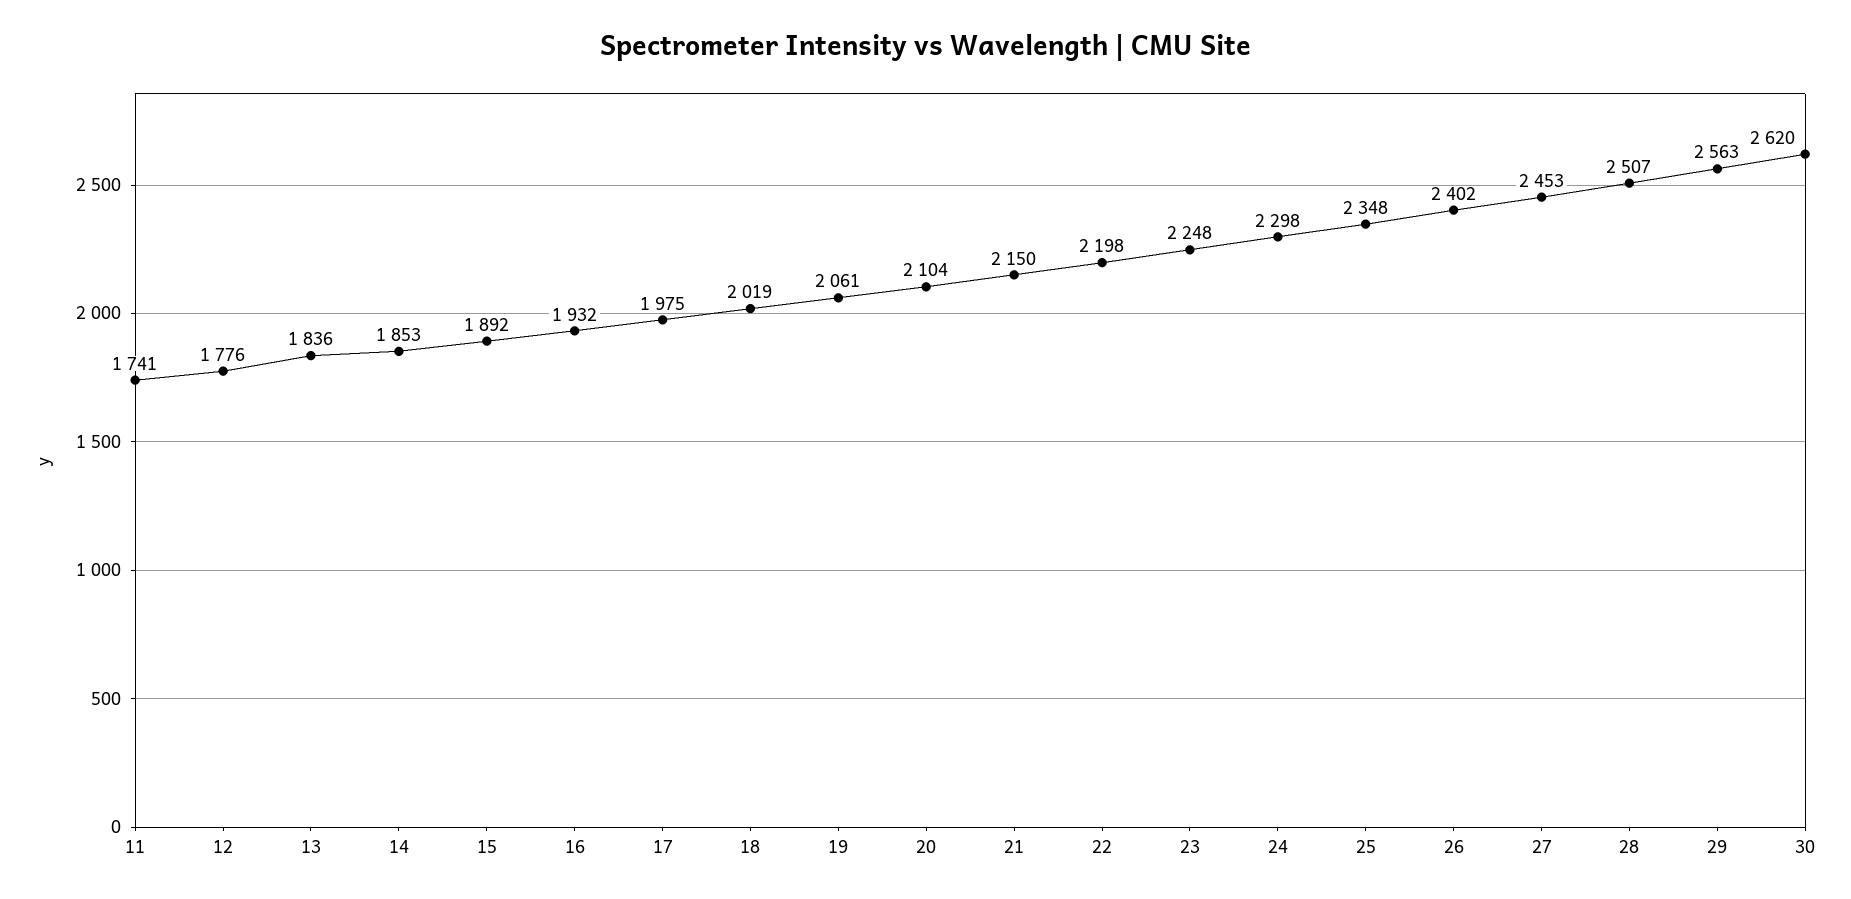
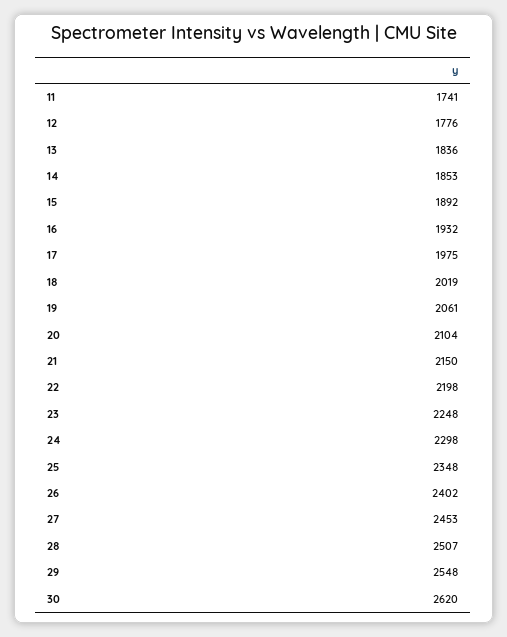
29: 2563 -> 2548

